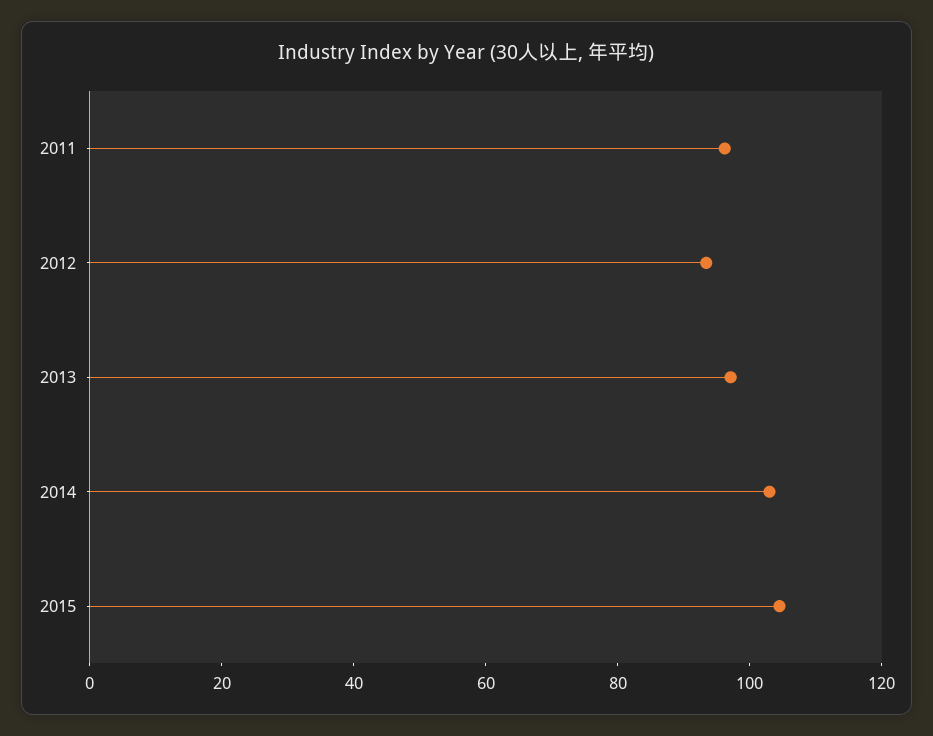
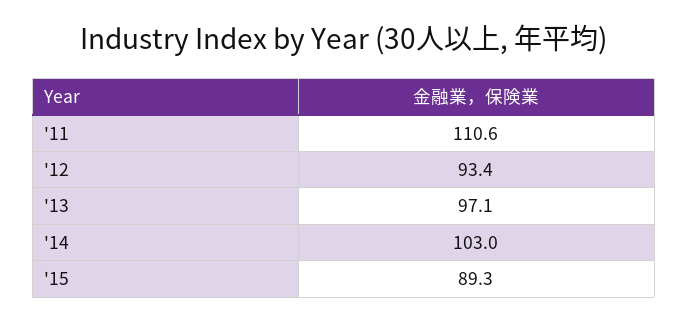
2011: 95 -> 110.6
2015: 105 -> 89.3

